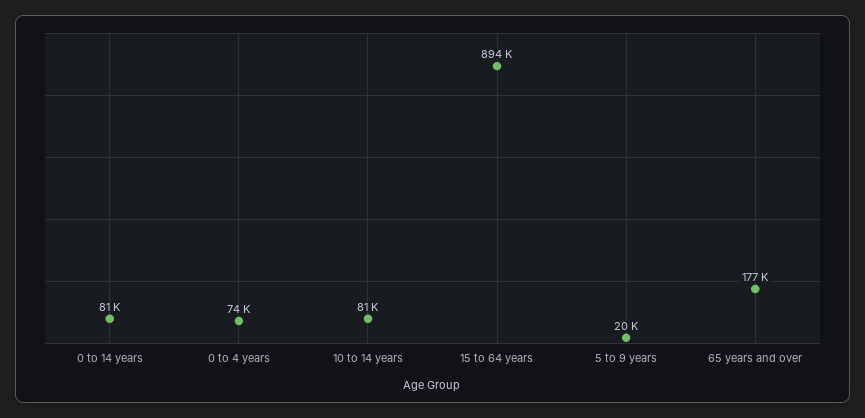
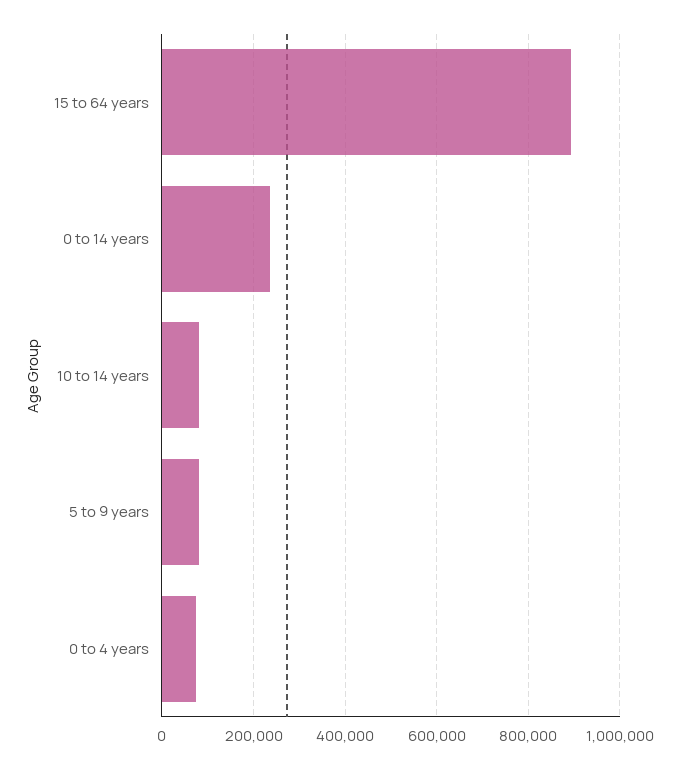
0 to 14 years: 81000 -> 240000
5 to 9 years: 20000 -> 80000
65 years and over: 177000 -> none

